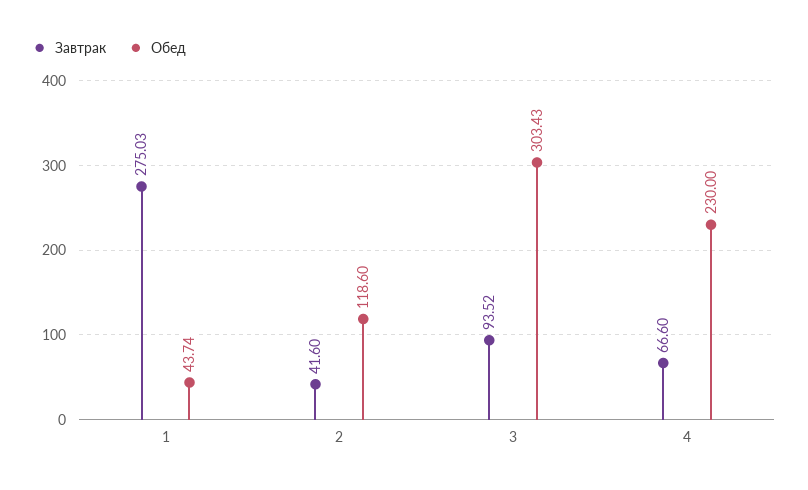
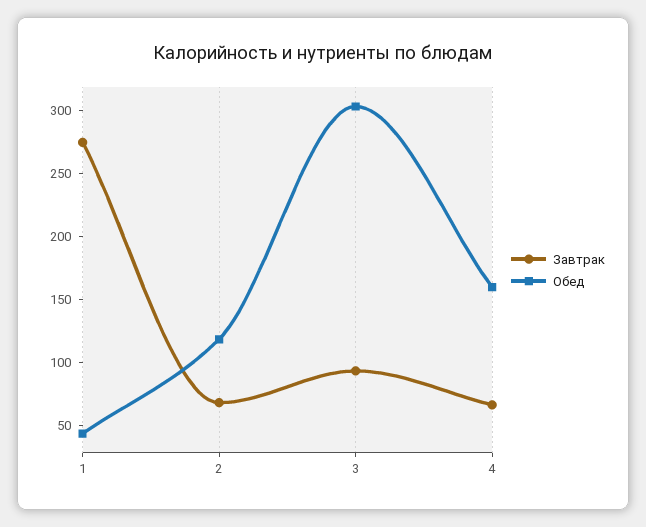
Завтрак, 2: 41.6 -> 70
Обед, 4: 230 -> 160

